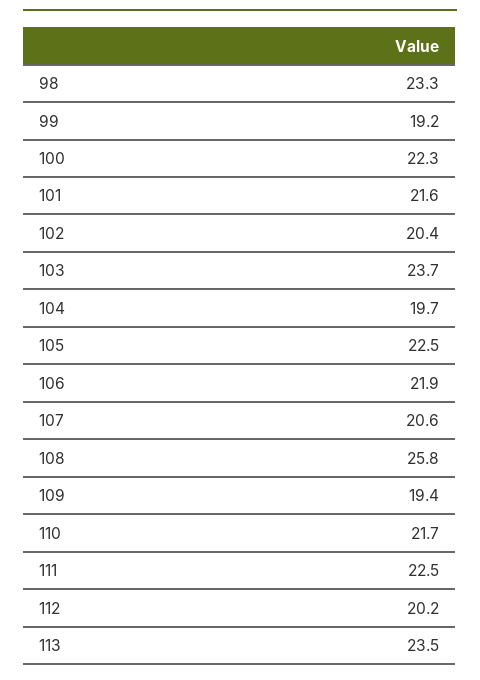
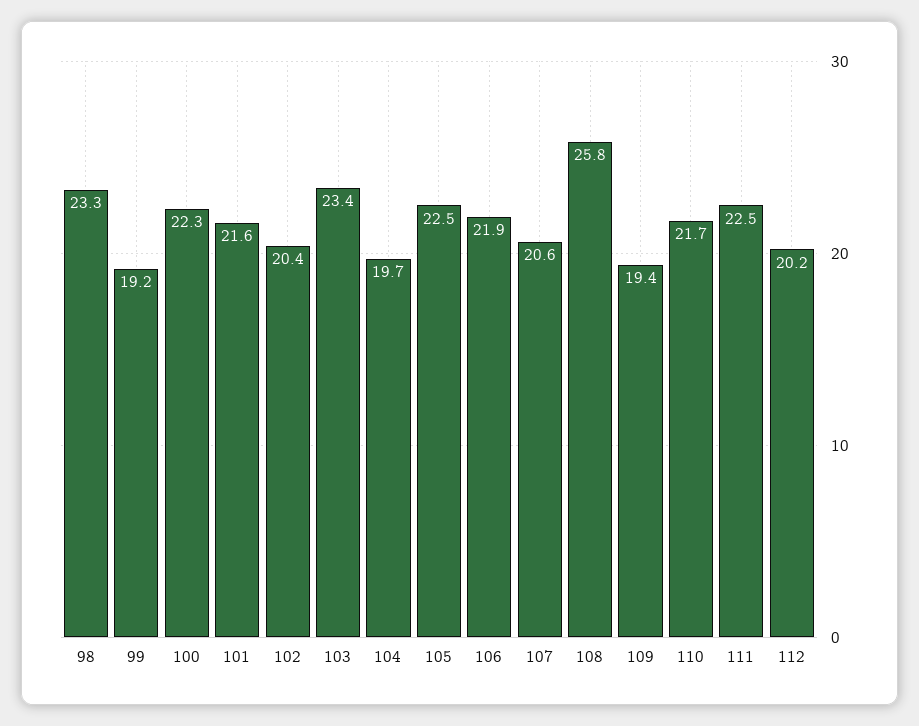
103: 23.7 -> 23.4
113: 23.5 -> none

